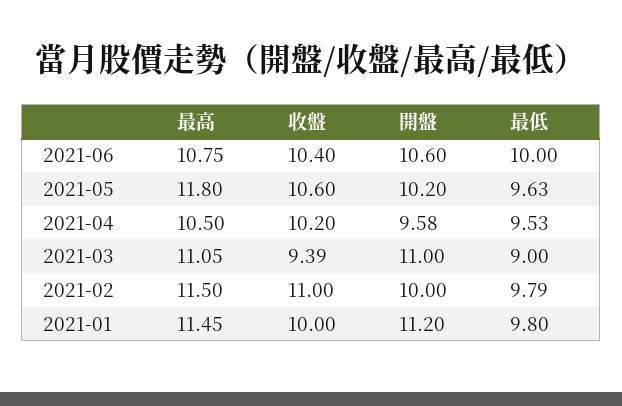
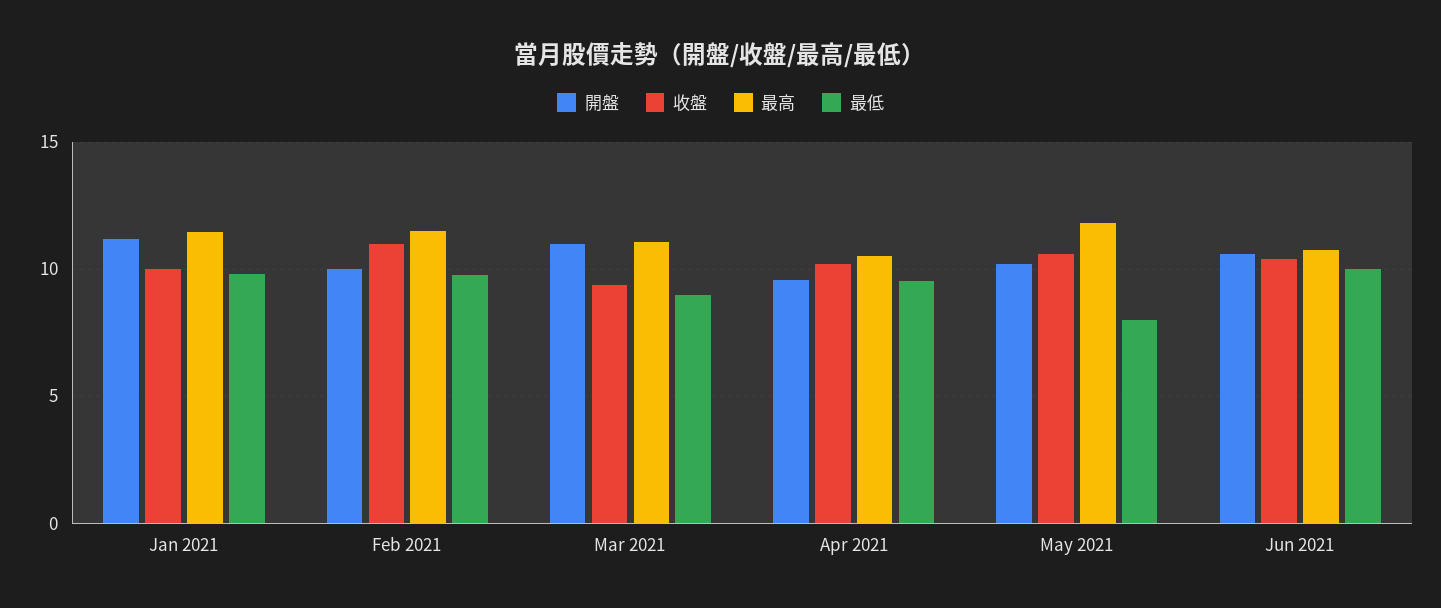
最低, 2021-05: 9.63 -> 8

